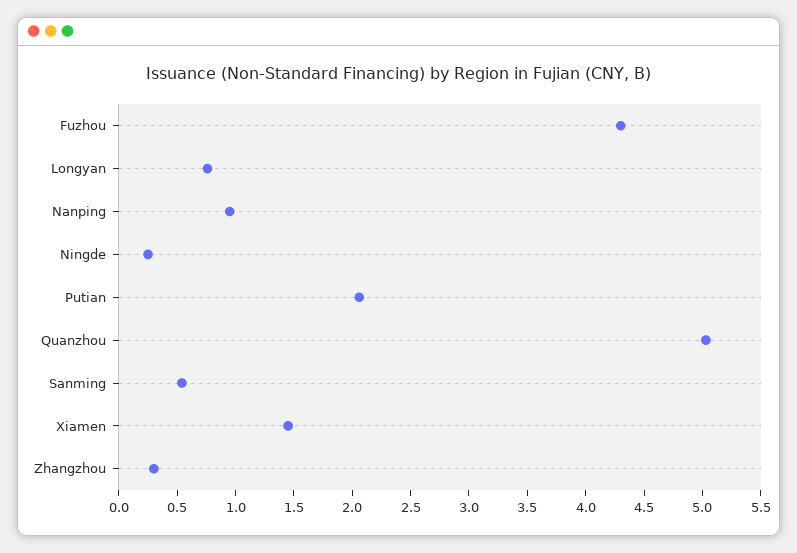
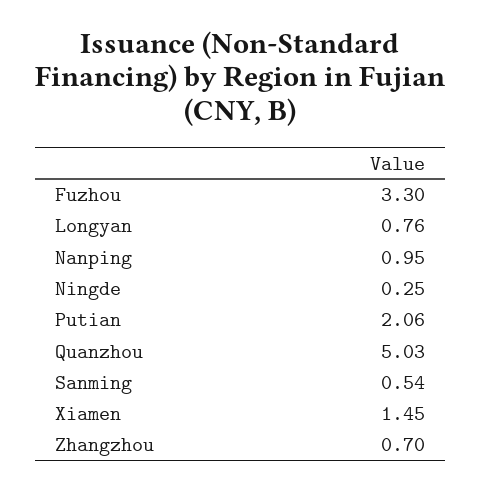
Fuzhou: 4.3 -> 3.3
Zhangzhou: 0.3 -> 0.7

